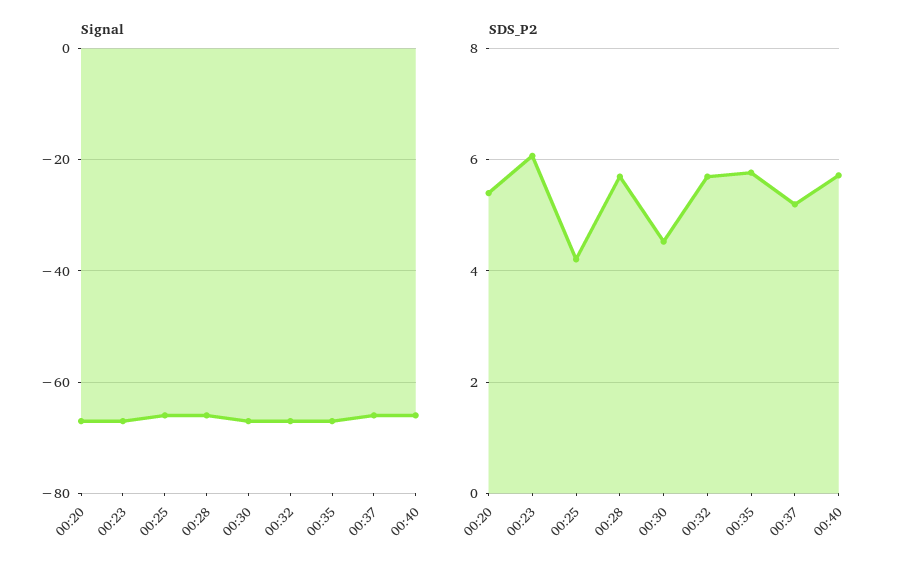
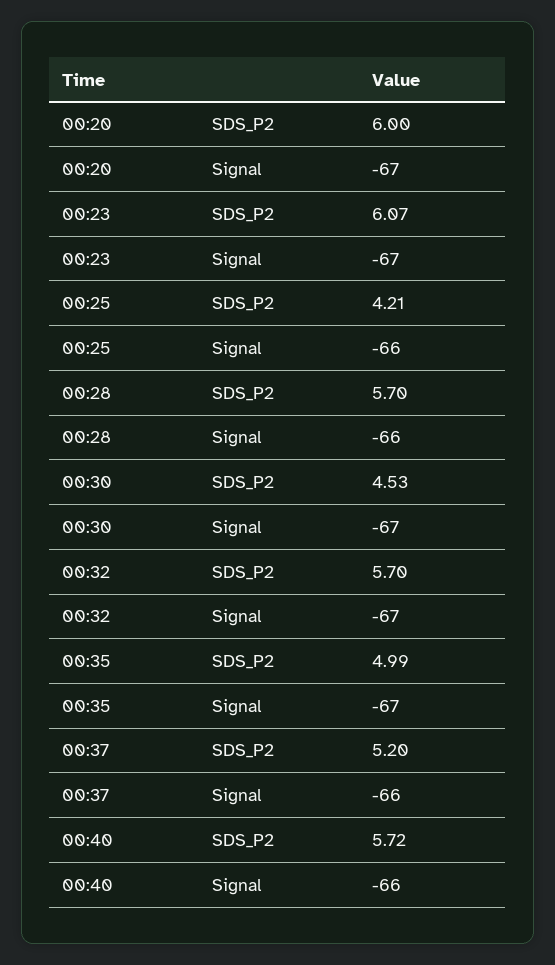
SDS_P2, 00:20: 5.4 -> 6
SDS_P2, 00:35: 5.8 -> 4.99

